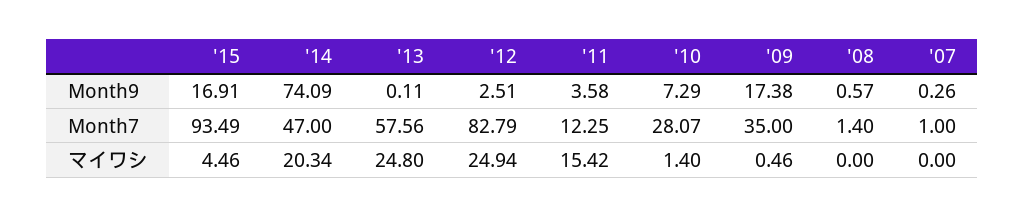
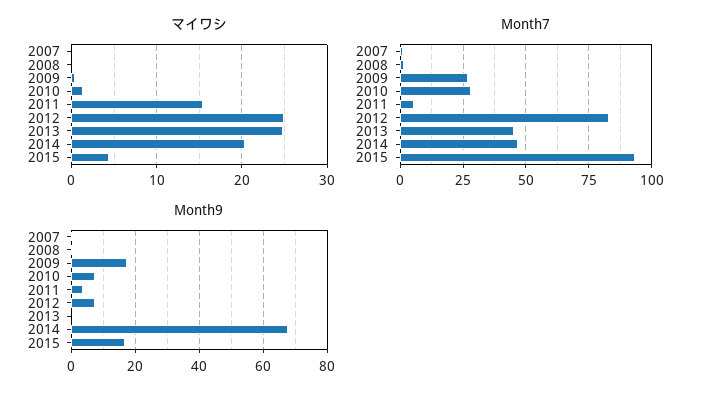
Month9, '14: 74.09 -> 68
Month9, '12: 2.51 -> 8
Month7, '13: 57.56 -> 45
Month7, '11: 12.25 -> 5
Month7, '09: 35 -> 27.5

